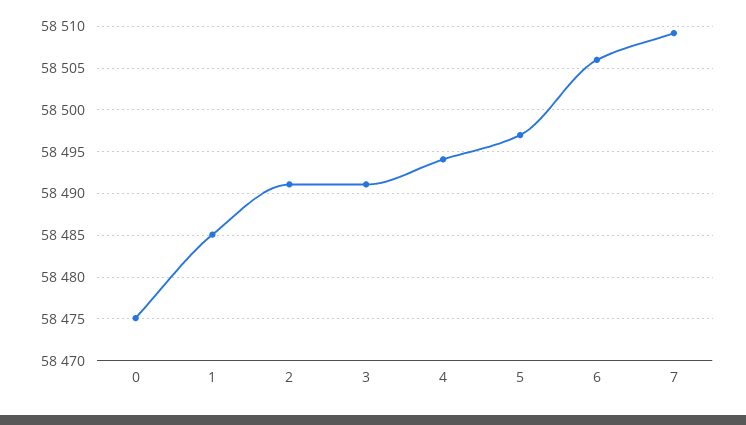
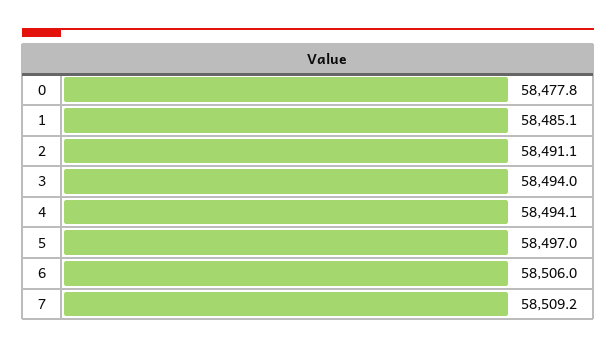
0: 58475 -> 58477.8
3: 58491 -> 58494

